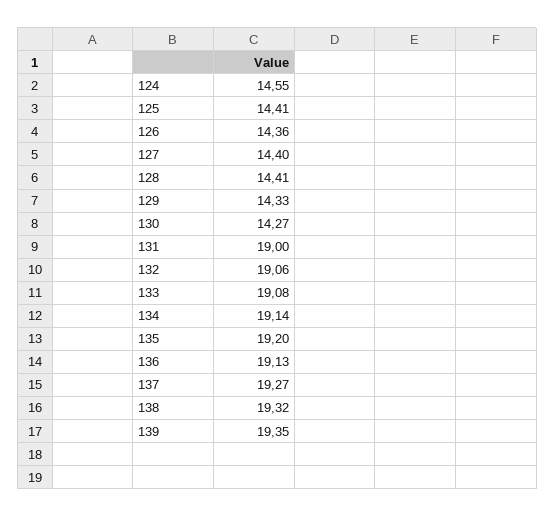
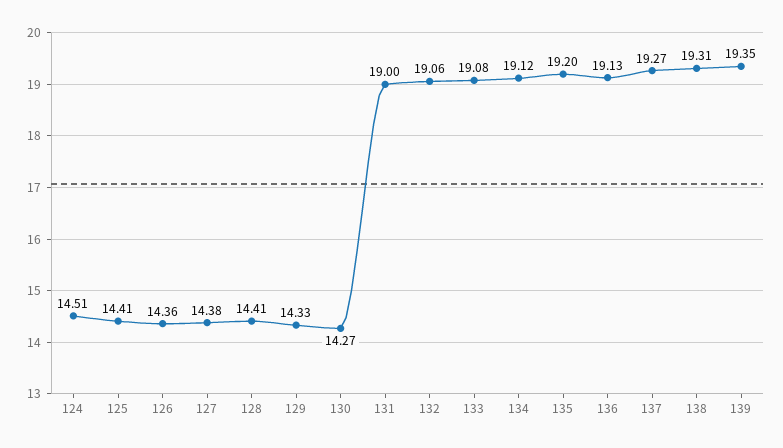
124: 14.55 -> 14.51
127: 14.4 -> 14.38
134: 19.14 -> 19.12
138: 19.32 -> 19.31

